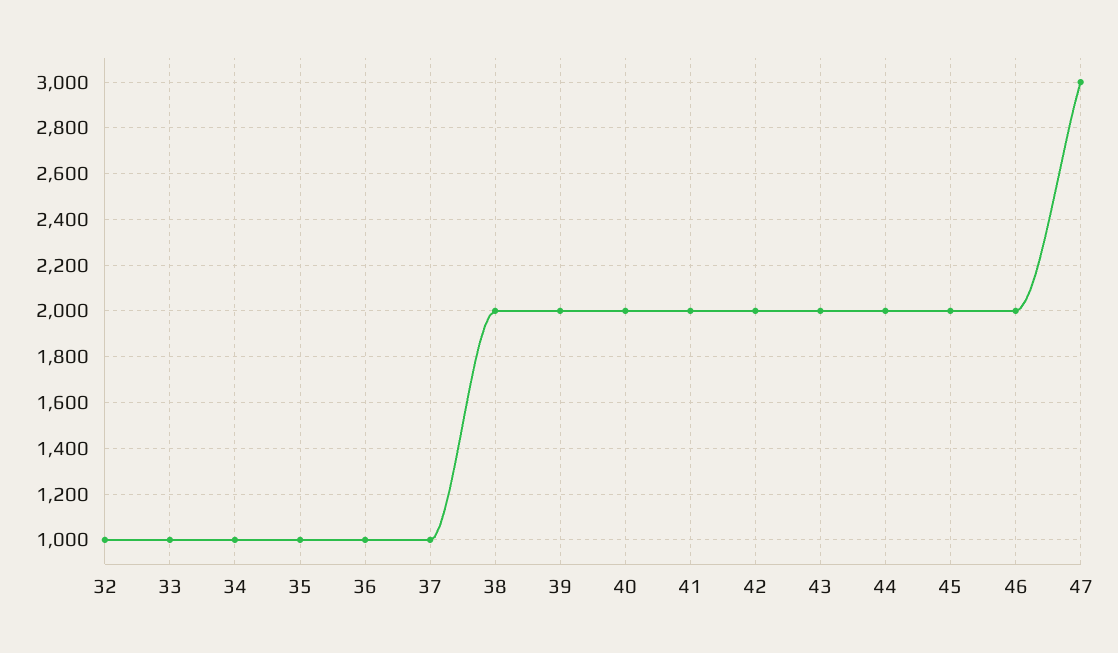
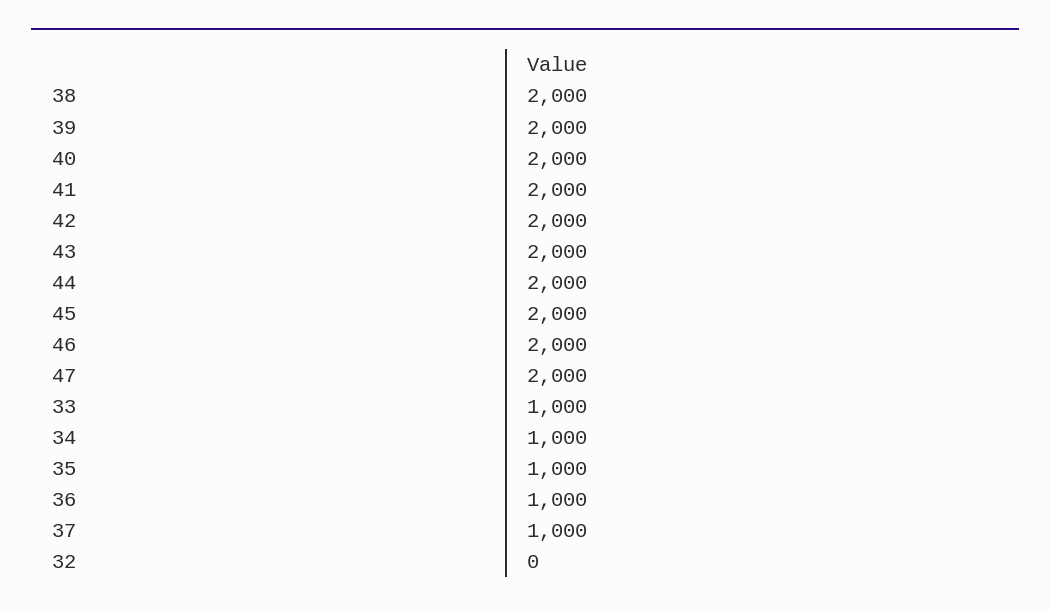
32: 1000 -> 0
47: 3000 -> 2000

